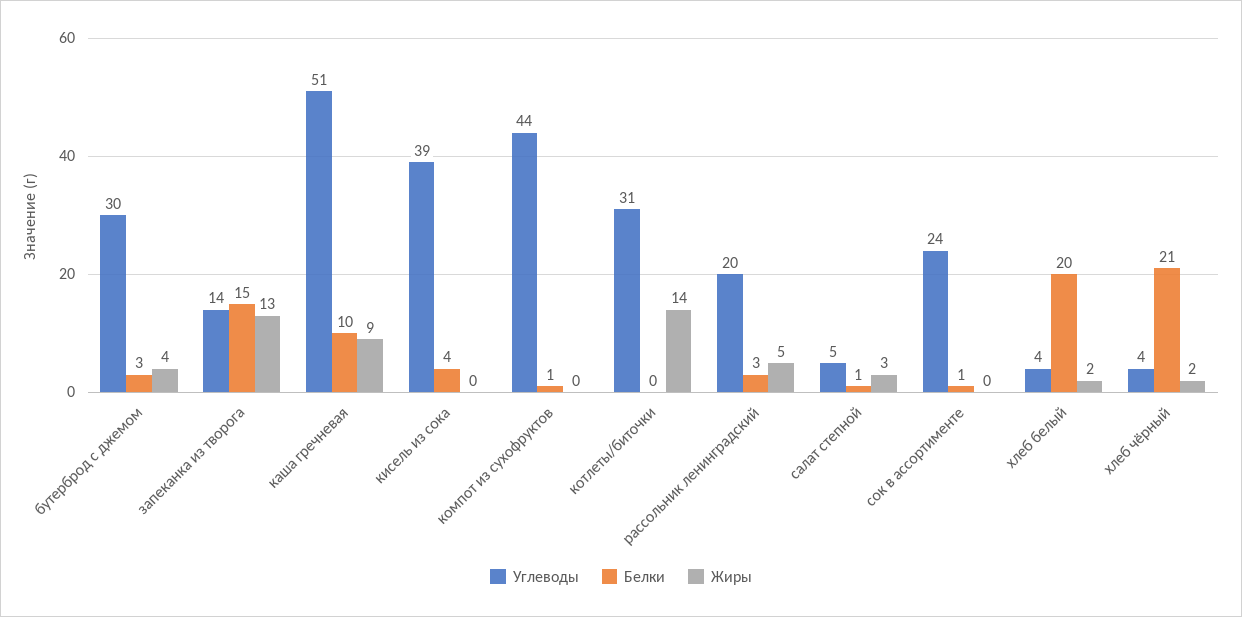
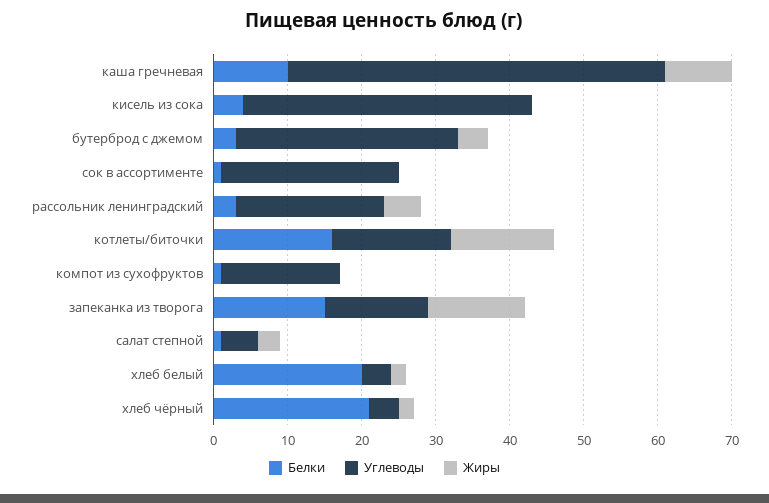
Углеводы, компот из сухофруктов: 44 -> 15
Углеводы, котлеты/биточки: 31 -> 15
Белки, котлеты/биточки: 0 -> 15

